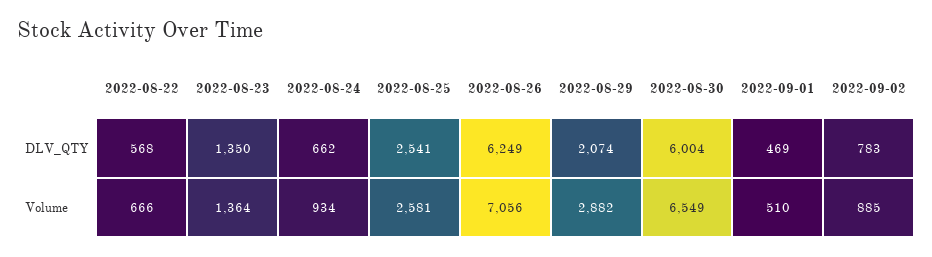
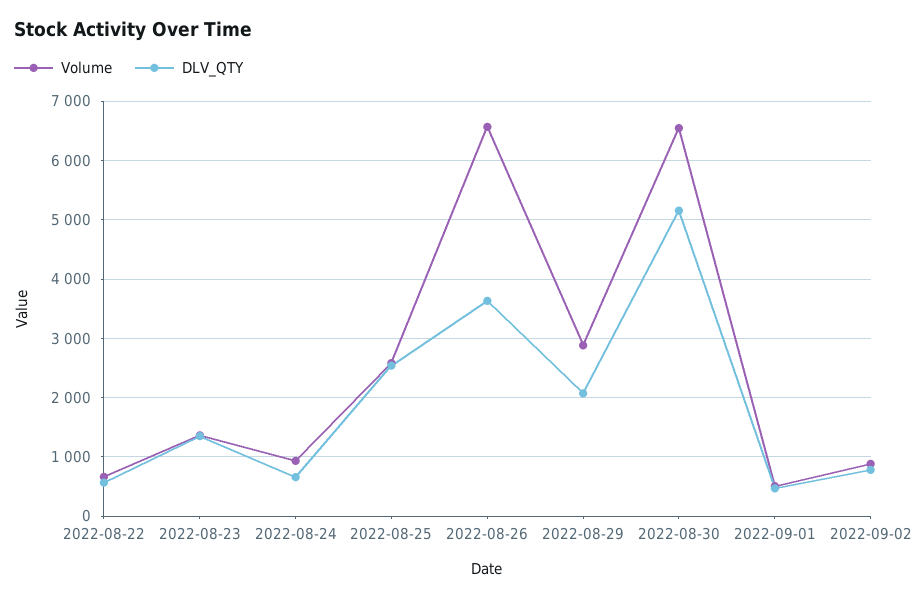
DLV_QTY, 2022-08-26: 6249 -> 3600
DLV_QTY, 2022-08-30: 6004 -> 5200
Volume, 2022-08-26: 7056 -> 6600

